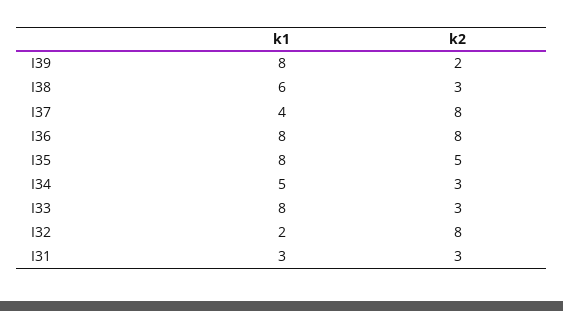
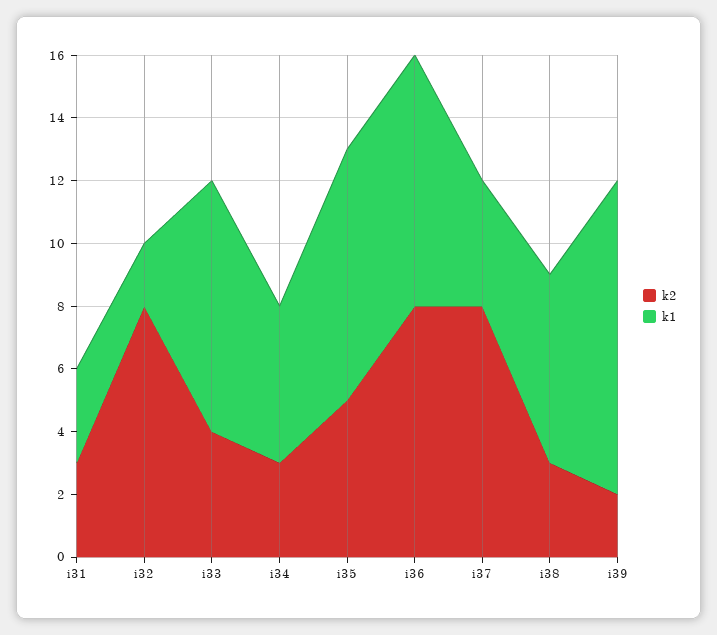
k1, I39: 8 -> 10
k2, I33: 3 -> 4

